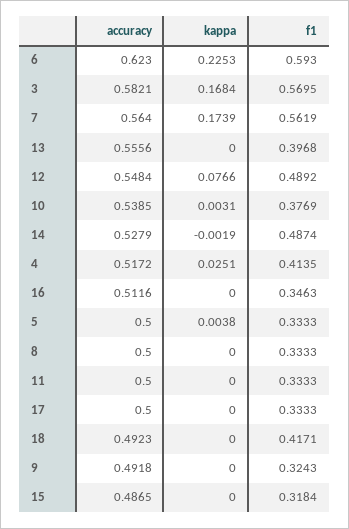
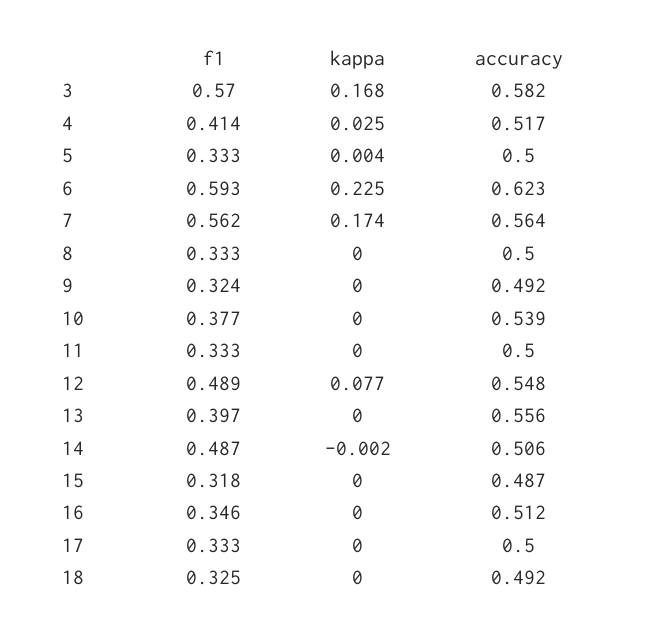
kappa, 10: 0.0031 -> 0
accuracy, 14: 0.5279 -> 0.506
f1, 18: 0.4171 -> 0.325

